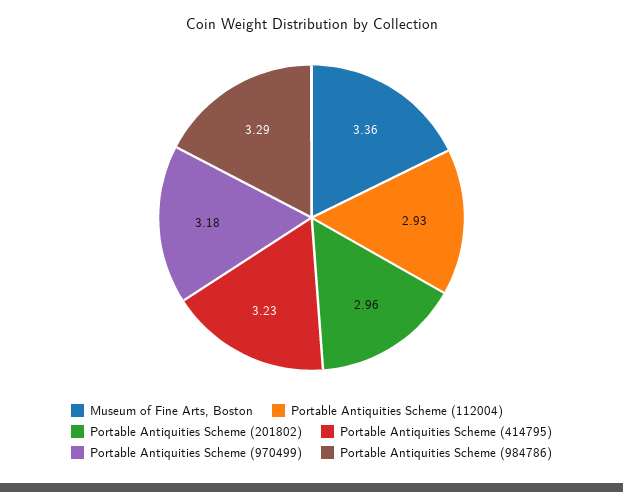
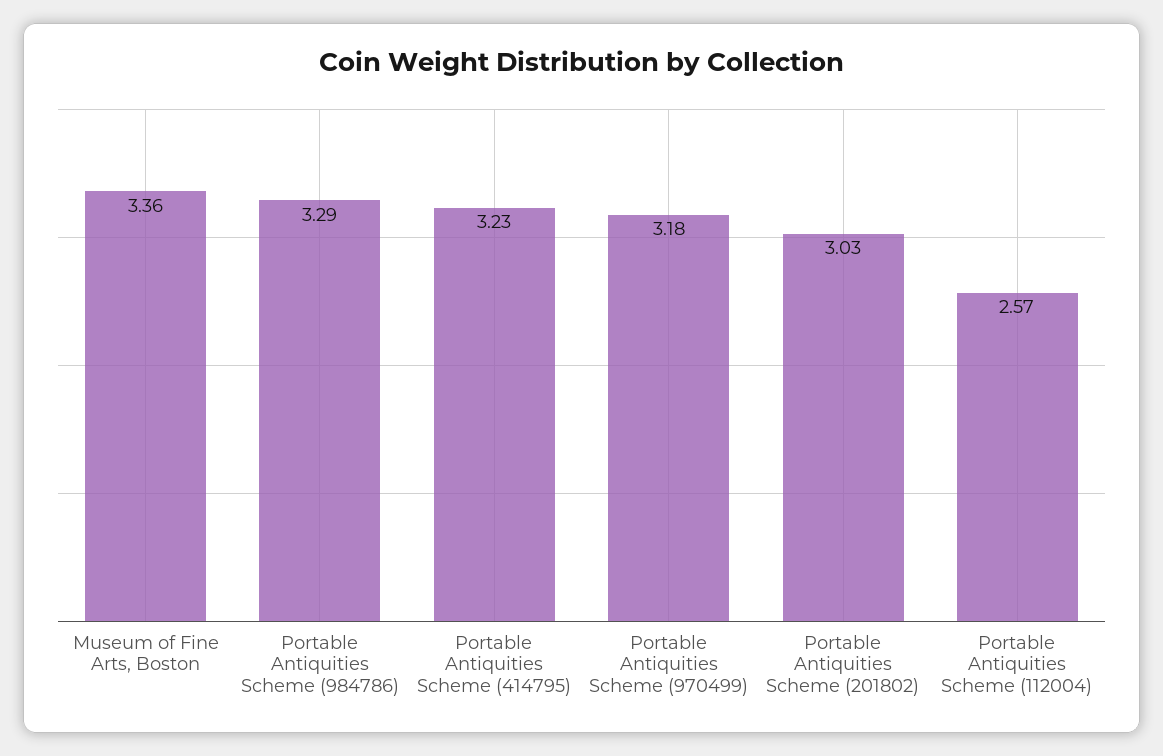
Portable Antiquities Scheme (112004): 2.93 -> 2.57
Portable Antiquities Scheme (201802): 2.96 -> 3.03

